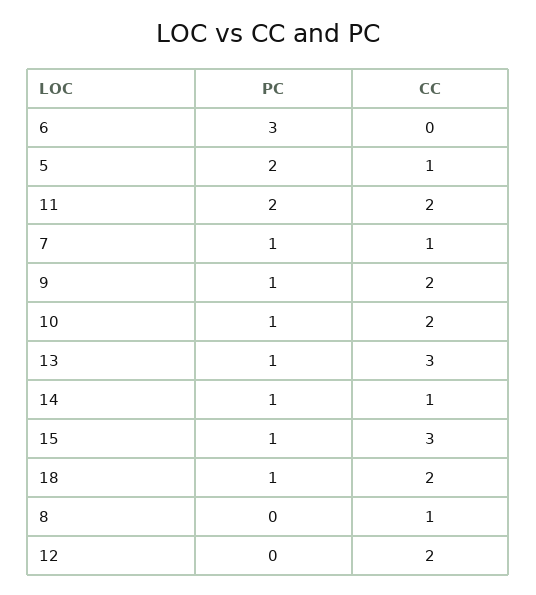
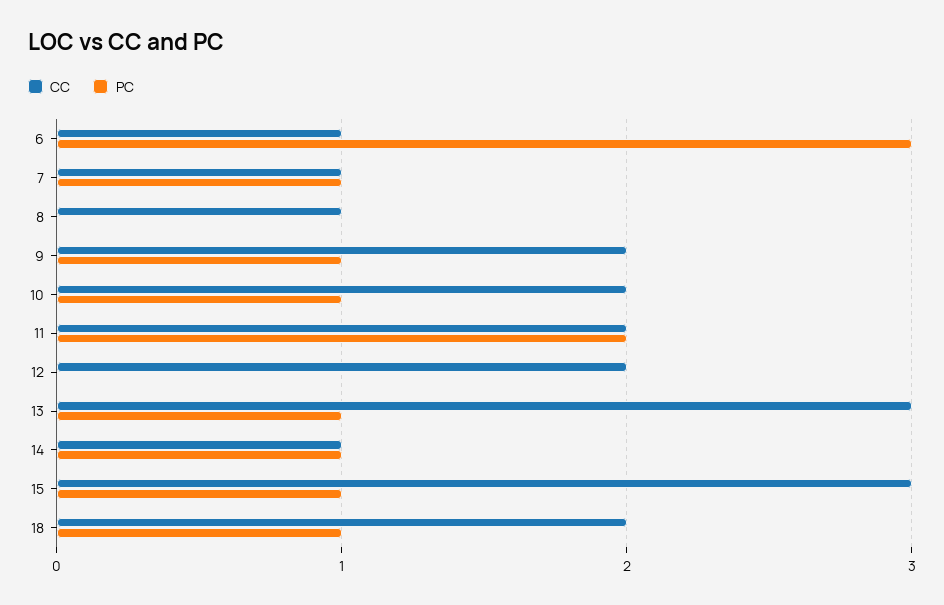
CC, 6: 0 -> 1
PC, 5: 2 -> none
CC, 5: 1 -> none

